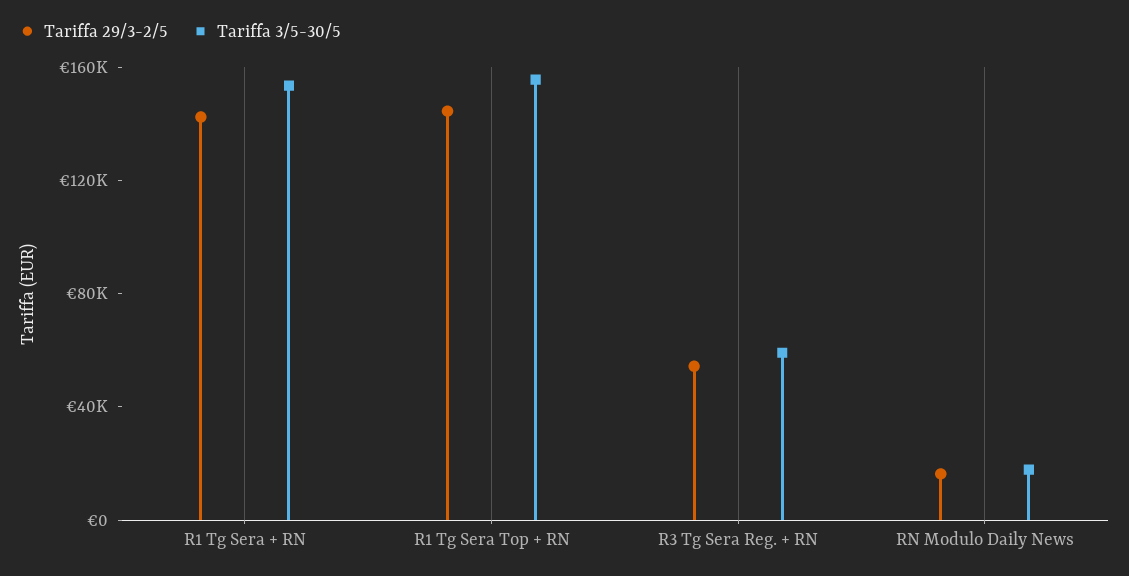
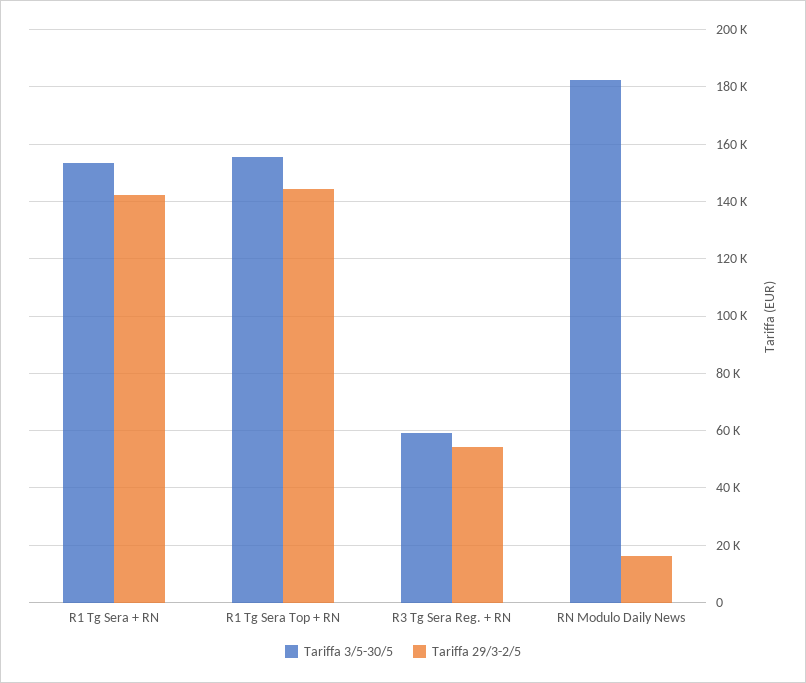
Tariffa 3/5-30/5, RN Modulo Daily News: 20000 -> 182500

